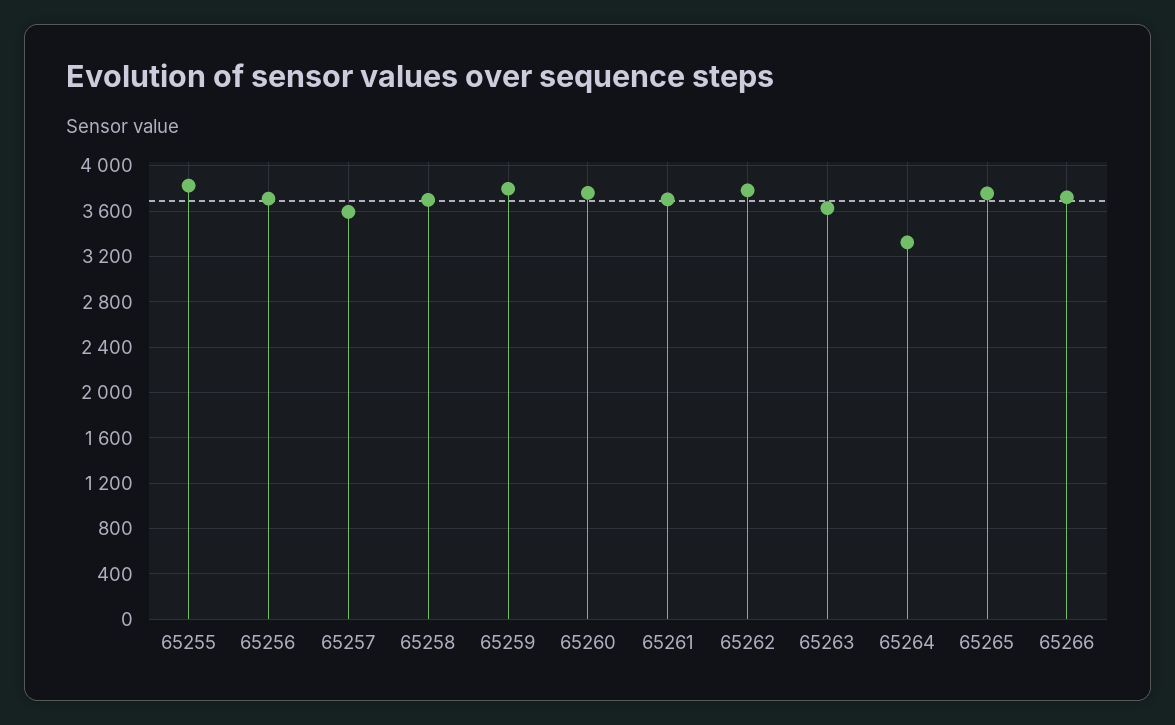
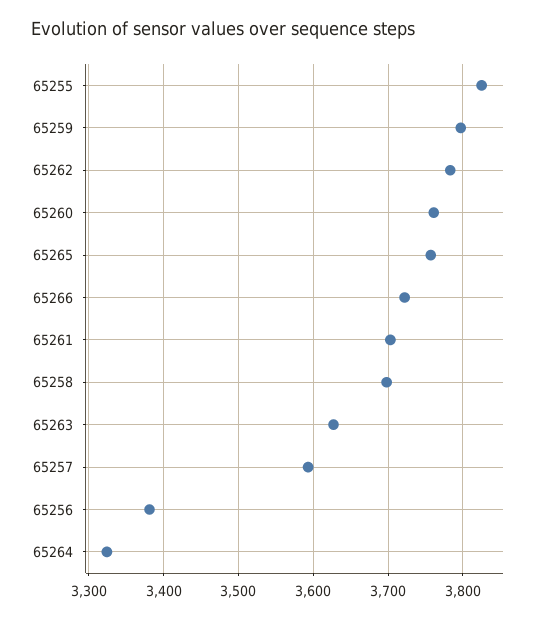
65256: 3700 -> 3380

